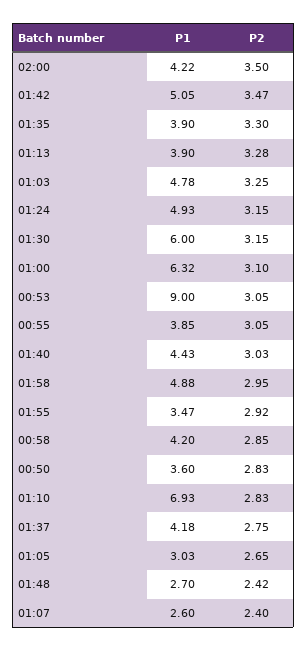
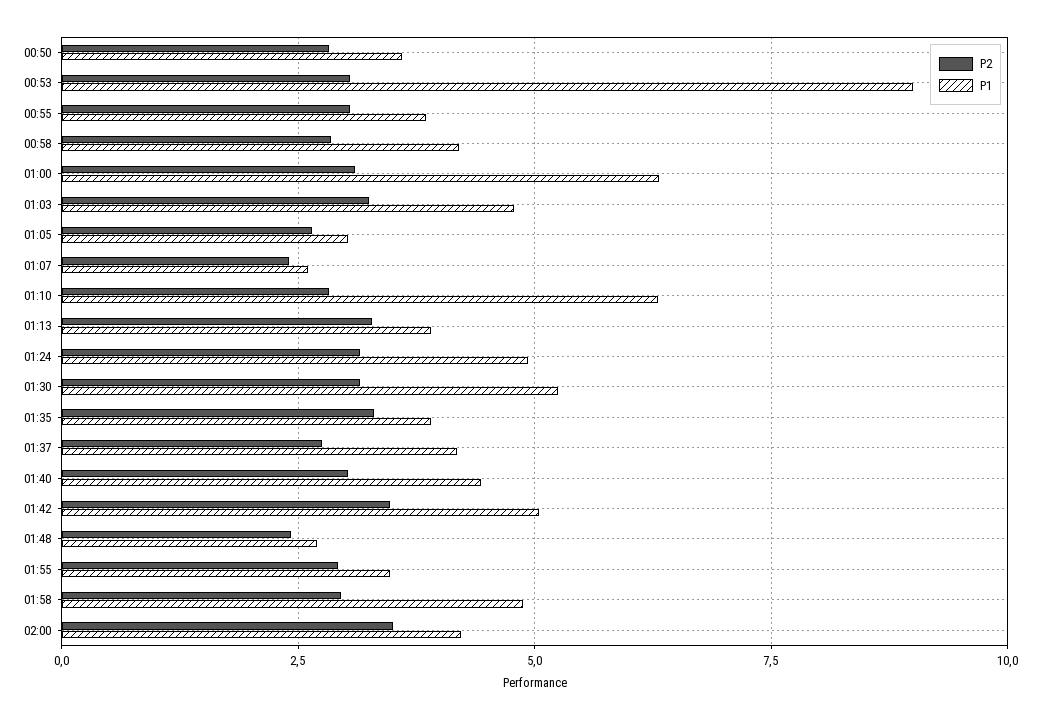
P1, 01:30: 6 -> 5.25
P1, 01:10: 6.93 -> 6.25

